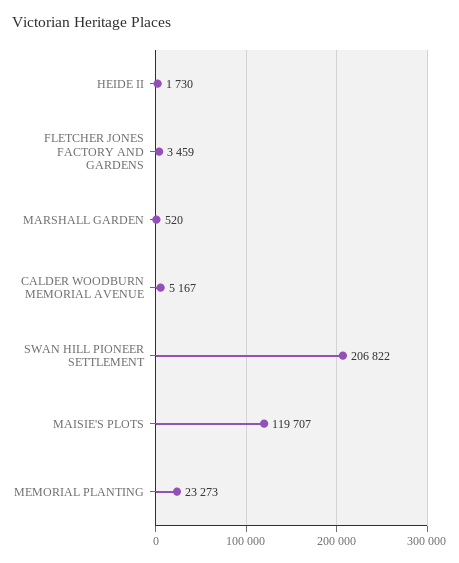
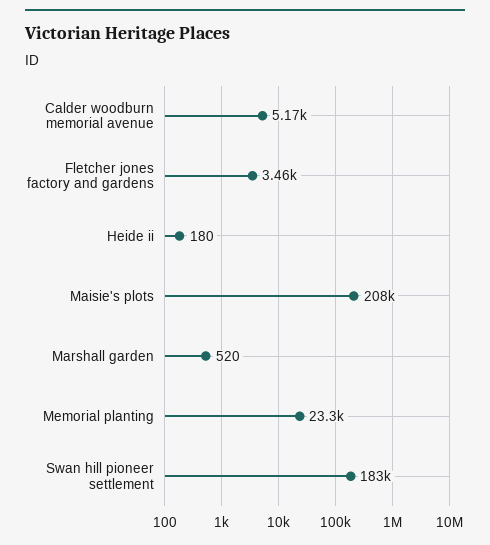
HEIDE II: 1730 -> 180
SWAN HILL PIONEER SETTLEMENT: 206822 -> 183000
MAISIE'S PLOTS: 119707 -> 208000

